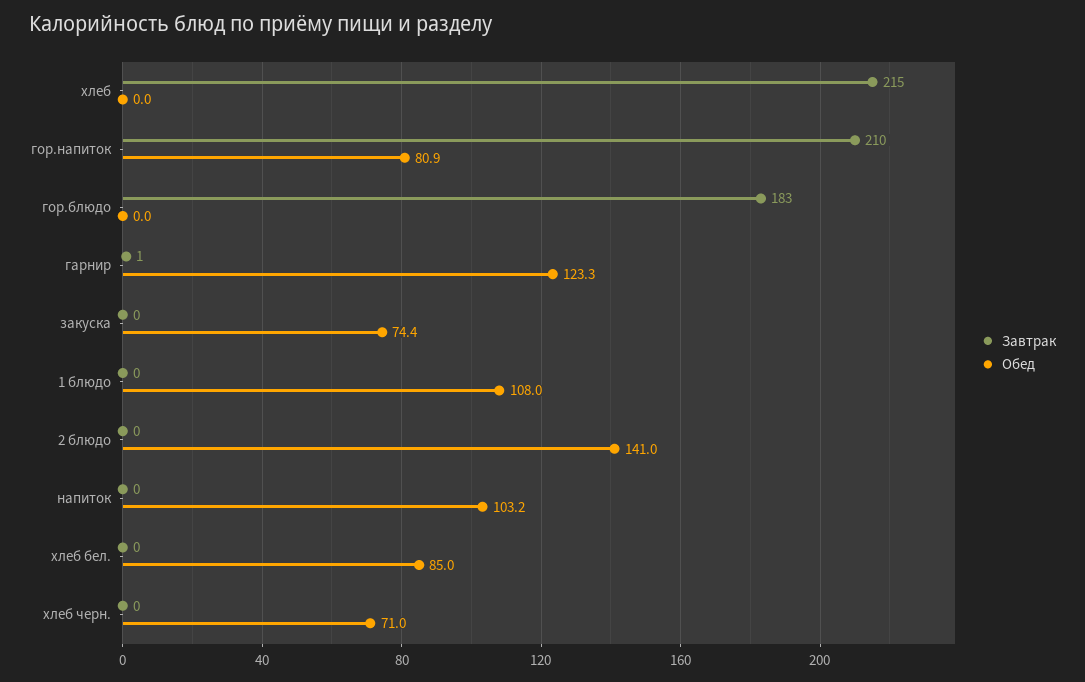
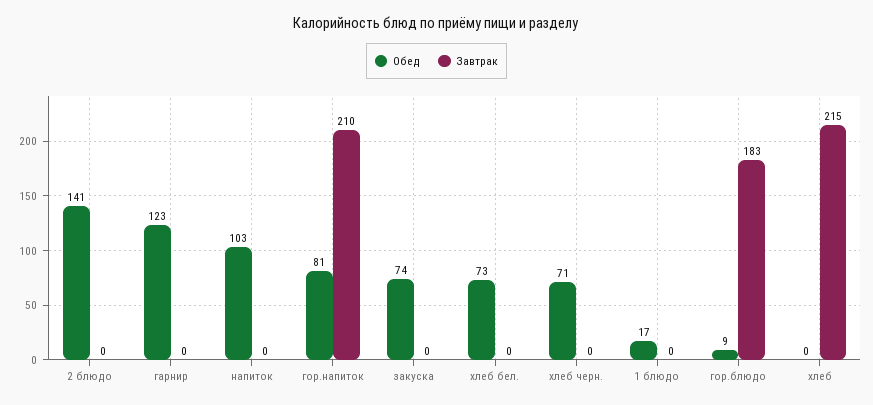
Обед, гор.блюдо: 0 -> 9
Завтрак, гарнир: 1 -> 0
Обед, 1 блюдо: 108 -> 17
Обед, хлеб бел.: 85 -> 73

